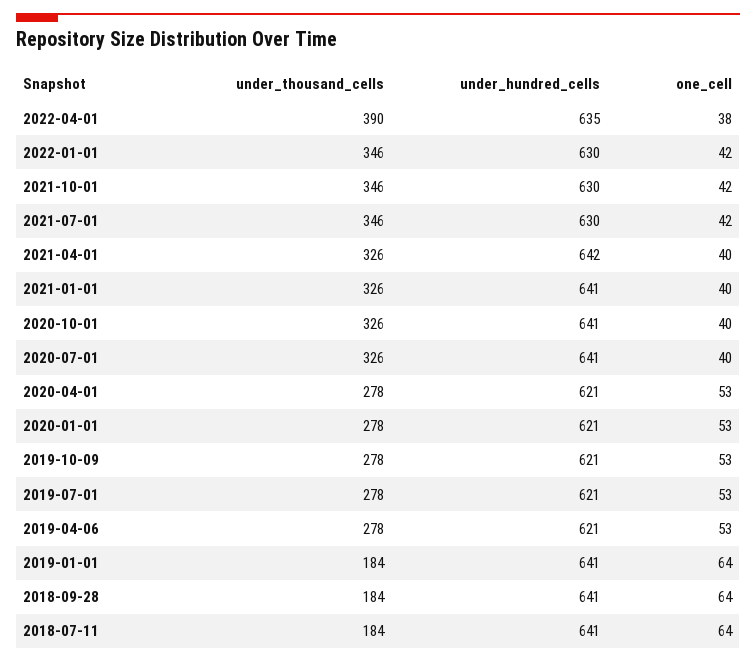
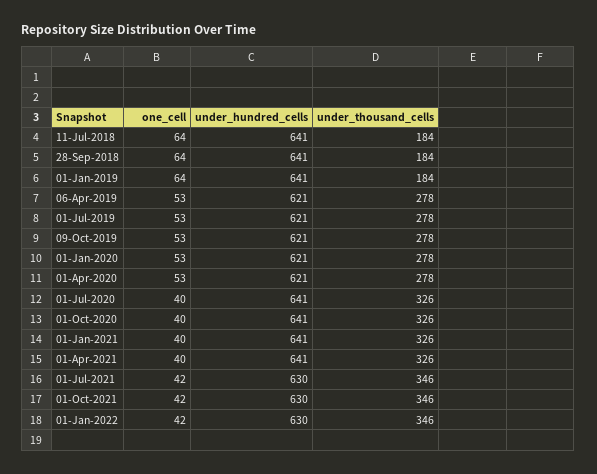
under_thousand_cells, 2022-04-01: 390 -> none
under_hundred_cells, 2022-04-01: 635 -> none
one_cell, 2022-04-01: 38 -> none
under_hundred_cells, 2021-04-01: 642 -> 641

